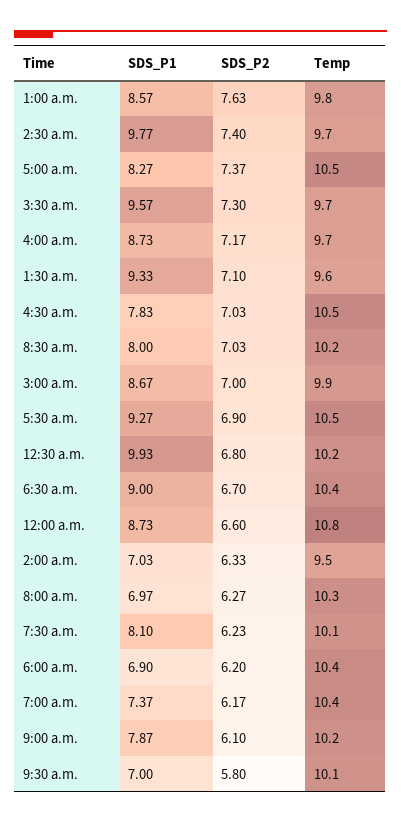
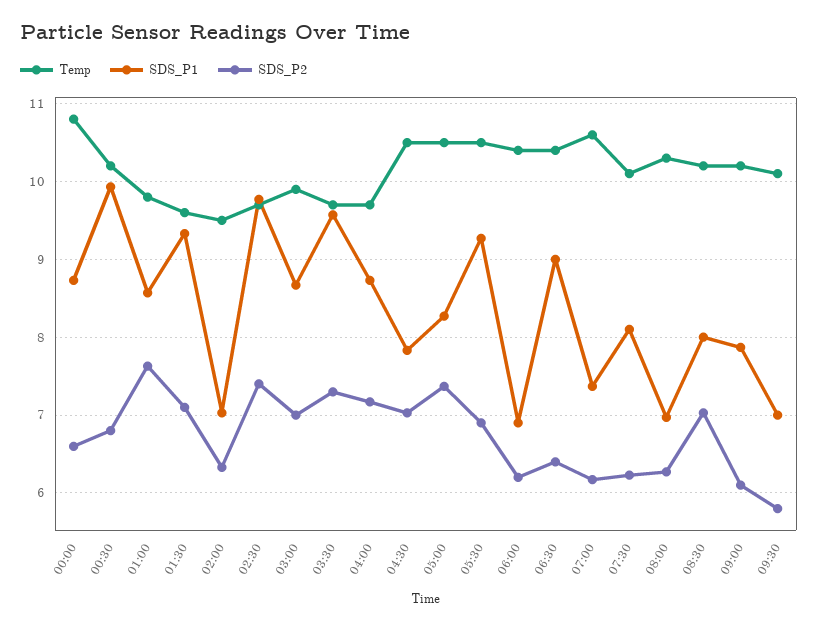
SDS_P2, 6:30 a.m.: 6.7 -> 6.4
Temp, 7:00 a.m.: 10.4 -> 10.6

